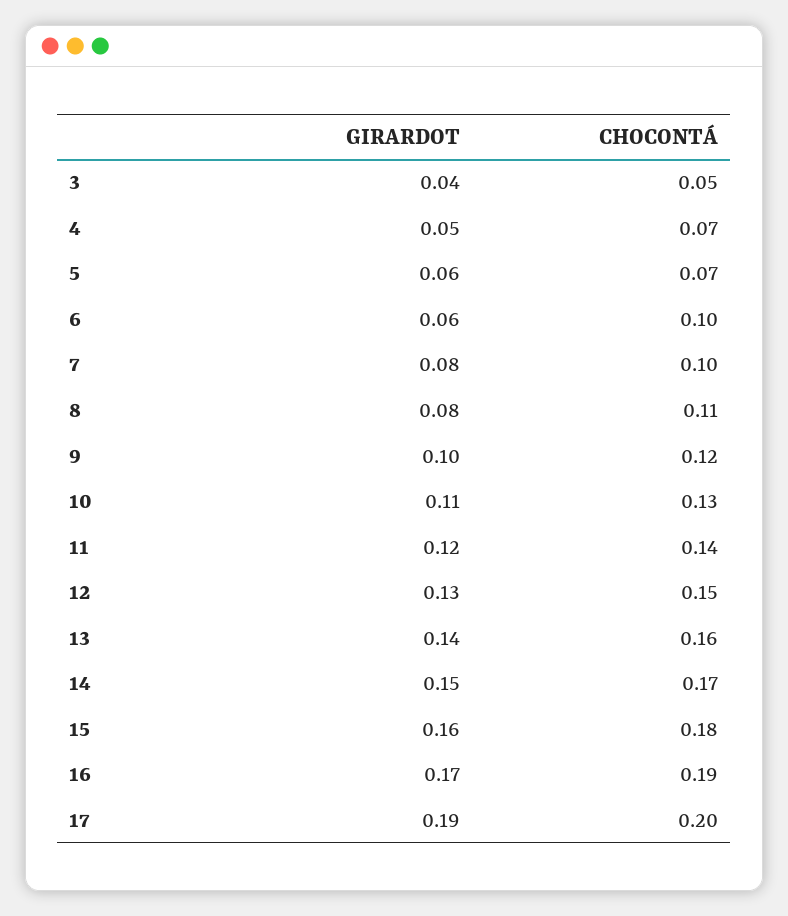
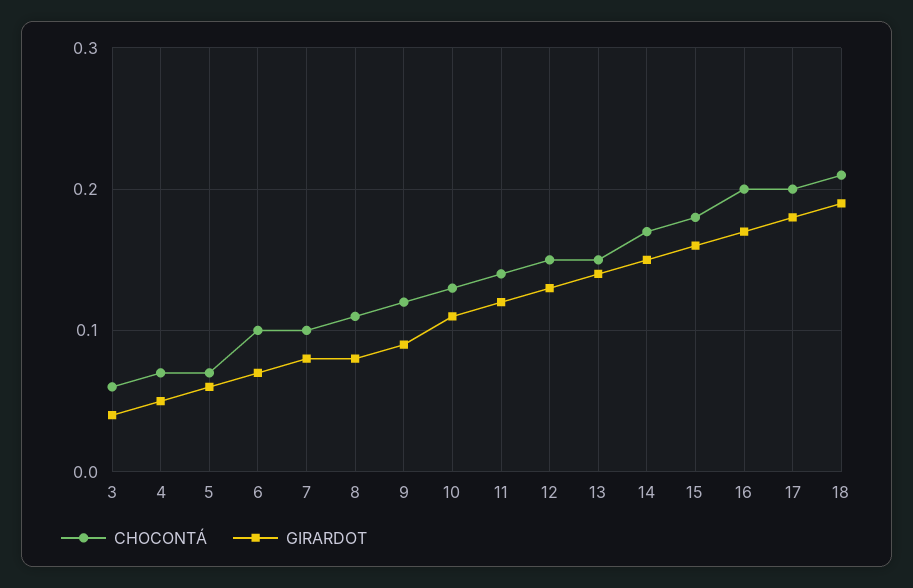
CHOCONTÁ, 3: 0.05 -> 0.06
GIRARDOT, 6: 0.06 -> 0.07
GIRARDOT, 9: 0.1 -> 0.09
CHOCONTÁ, 13: 0.16 -> 0.15
CHOCONTÁ, 16: 0.19 -> 0.2
GIRARDOT, 17: 0.19 -> 0.18
CHOCONTÁ, 18: none -> 0.21
GIRARDOT, 18: none -> 0.19

